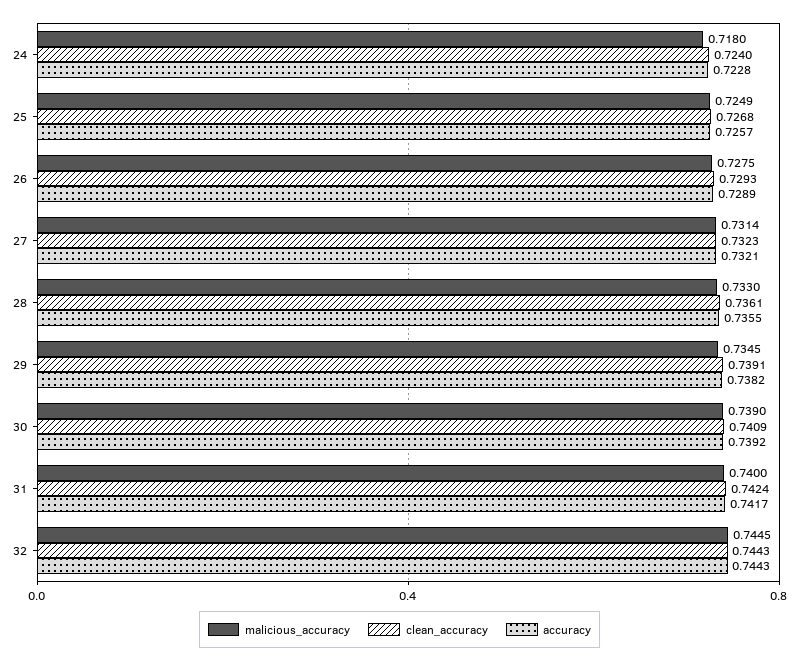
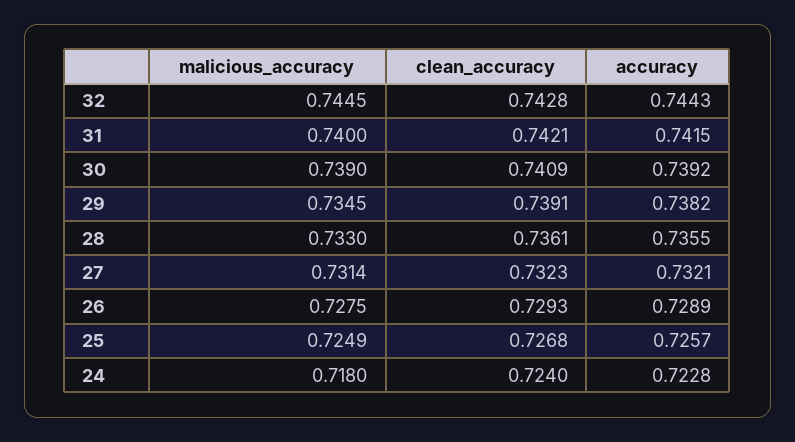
clean_accuracy, 31: 0.7424 -> 0.7421
accuracy, 31: 0.7417 -> 0.7415
clean_accuracy, 32: 0.7443 -> 0.7428

